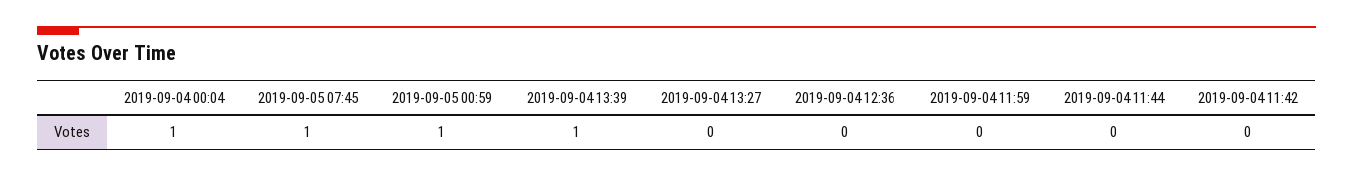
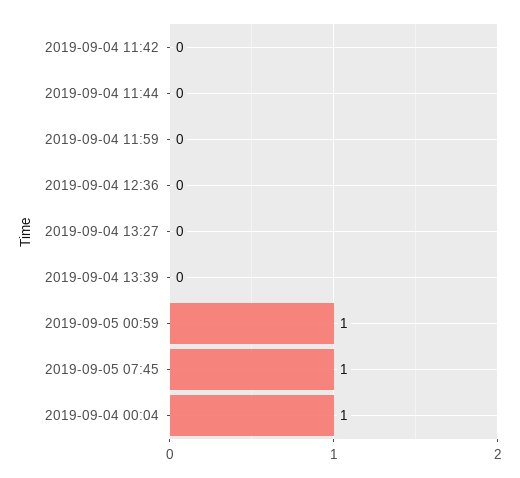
2019-09-04 13:39: 1 -> 0

